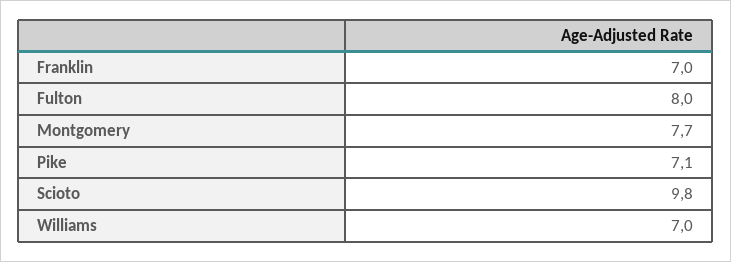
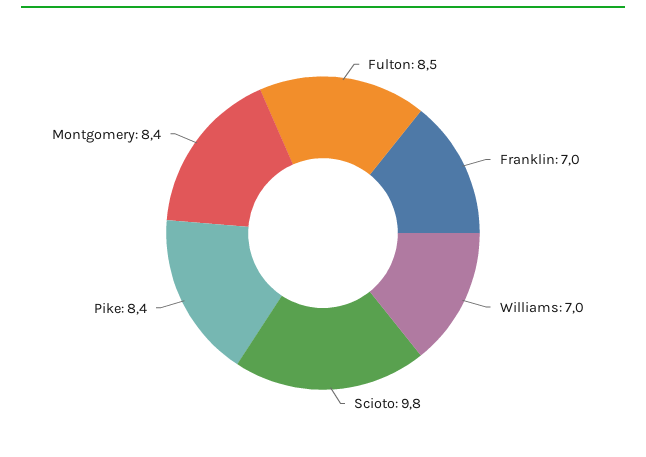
Fulton: 8 -> 8.5
Montgomery: 7.7 -> 8.4
Pike: 7.1 -> 8.4

